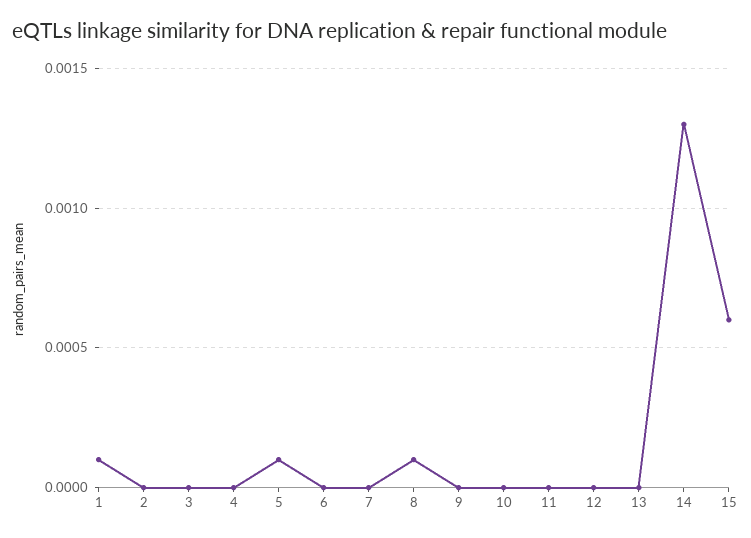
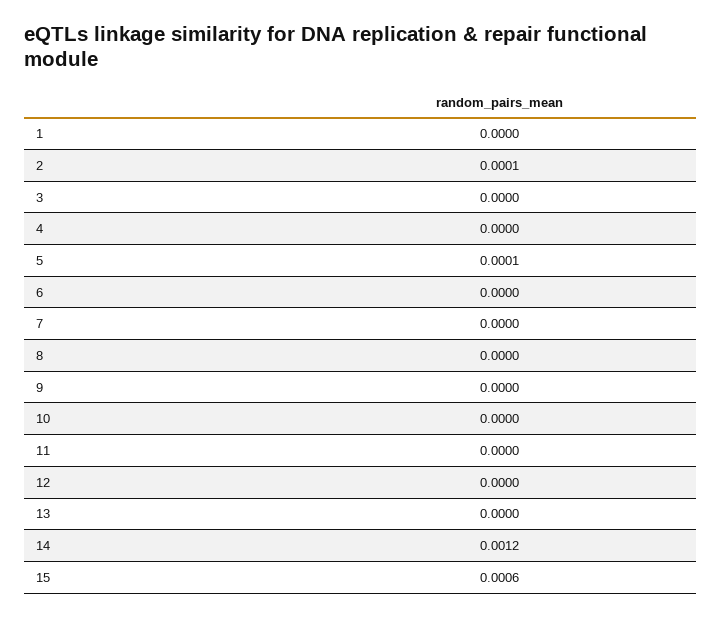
1: 0.0001 -> 0
2: 0 -> 0.0001
8: 0.0001 -> 0
14: 0.0013 -> 0.0012

